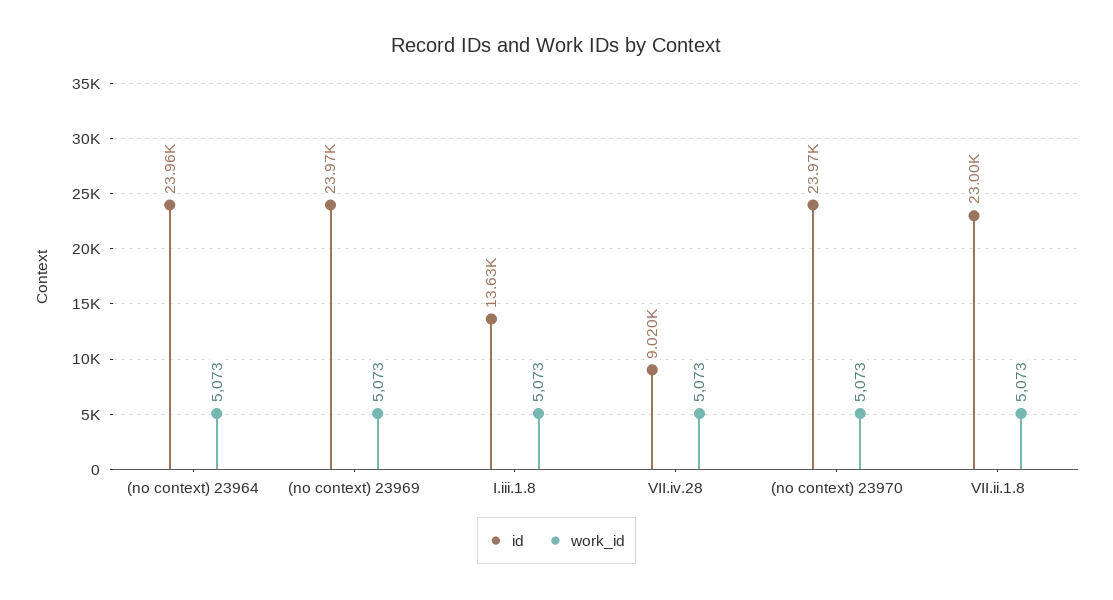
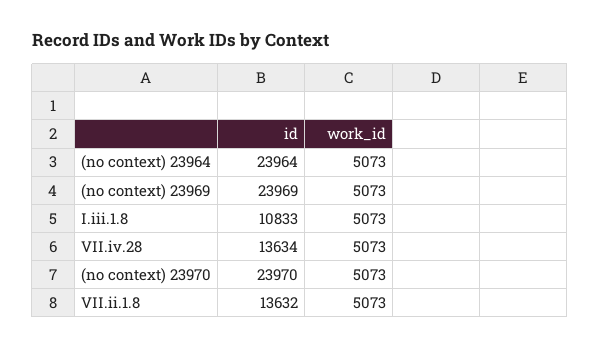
id, I.iii.1.8: 13630 -> 10833
id, VII.iv.28: 9020 -> 13634
id, VII.ii.1.8: 23000 -> 13632

